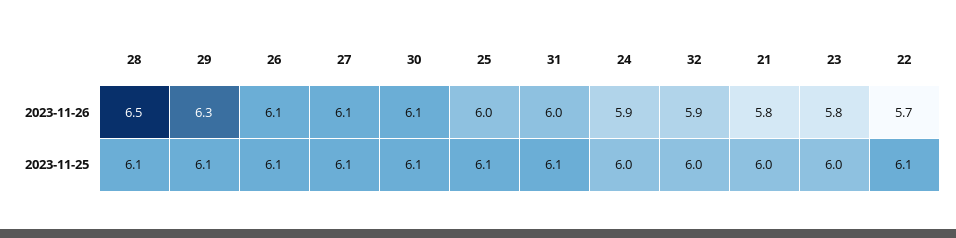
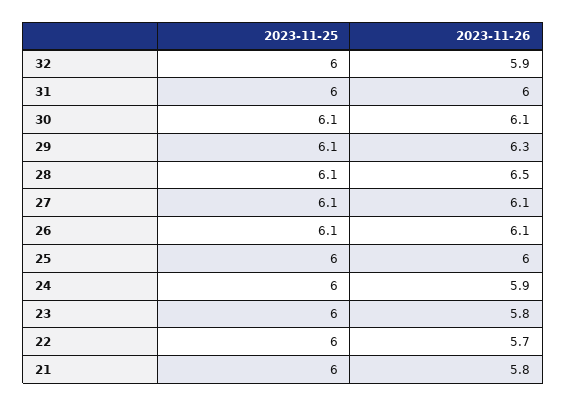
25, 2023-11-25: 6.1 -> 6
31, 2023-11-25: 6.1 -> 6
22, 2023-11-25: 6.1 -> 6

